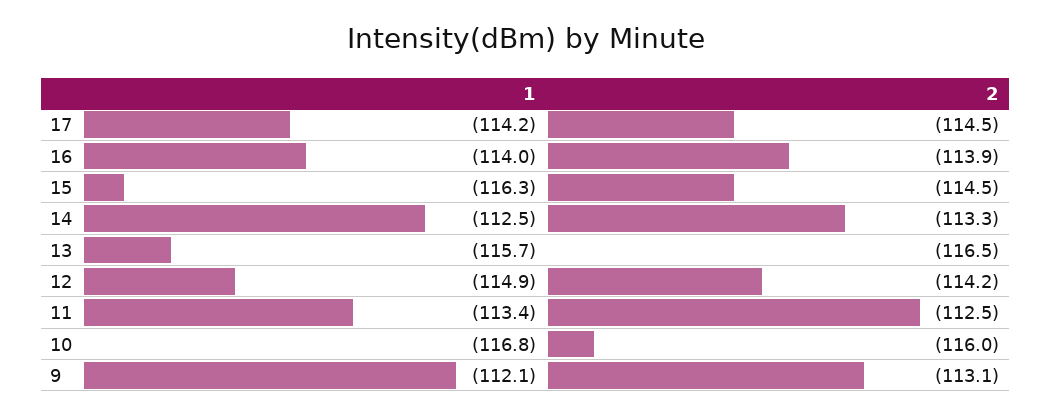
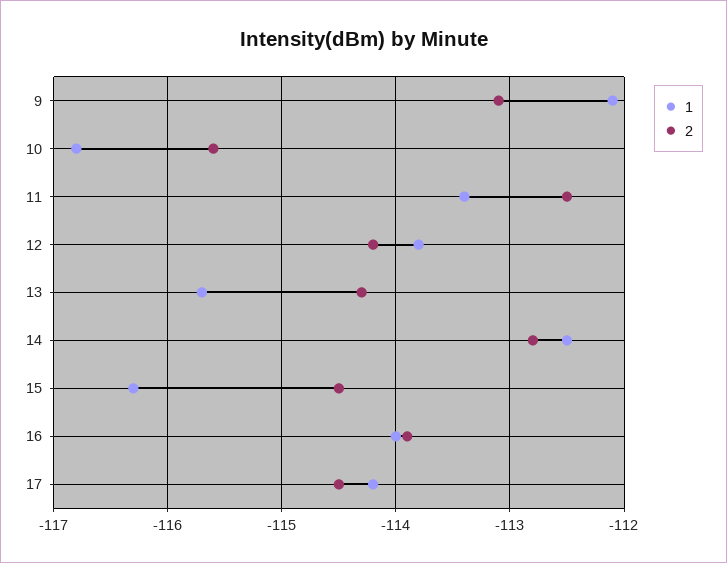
2, 14: -113.3 -> -112.8
2, 13: -116.5 -> -114.3
1, 12: -114.9 -> -113.8
2, 10: -116 -> -115.6

